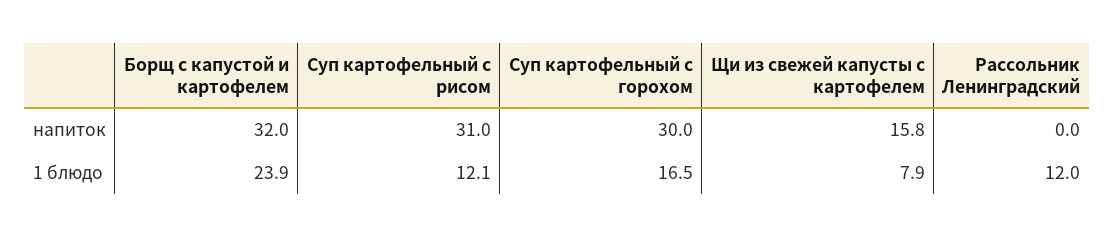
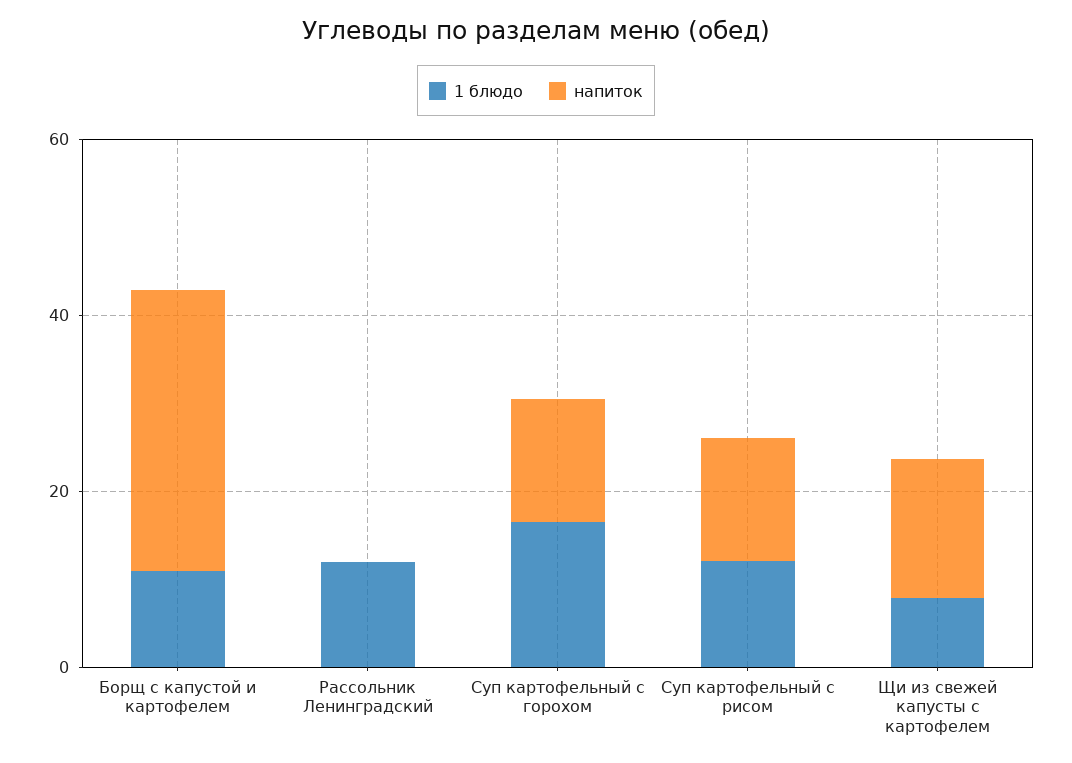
напиток, Суп картофельный с рисом: 31 -> 15
напиток, Суп картофельный с горохом: 30 -> 15
1 блюдо, Борщ с капустой и картофелем: 23.9 -> 10

